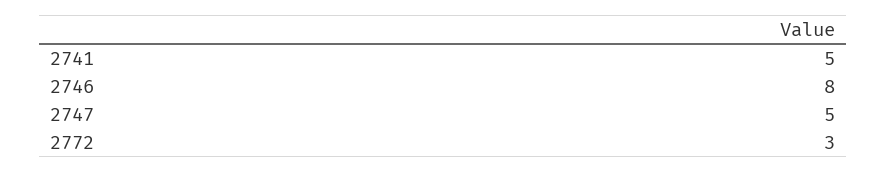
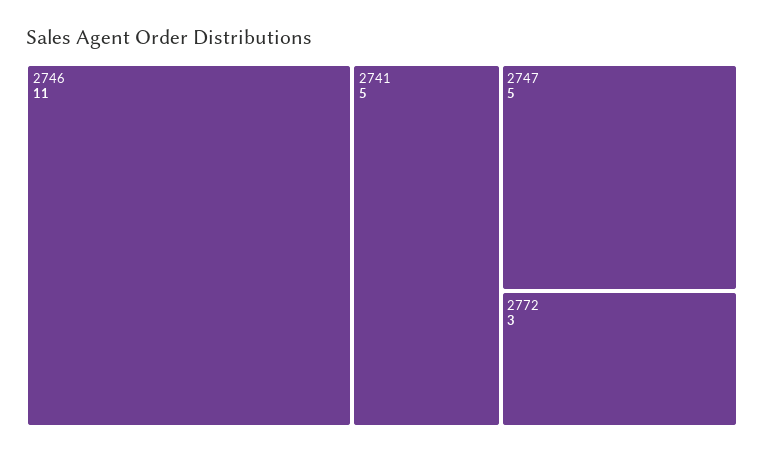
2746: 8 -> 11

